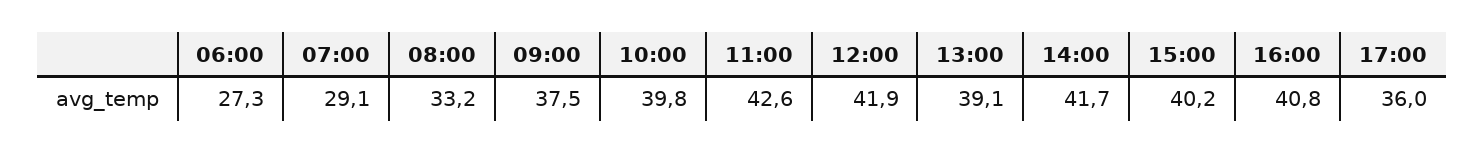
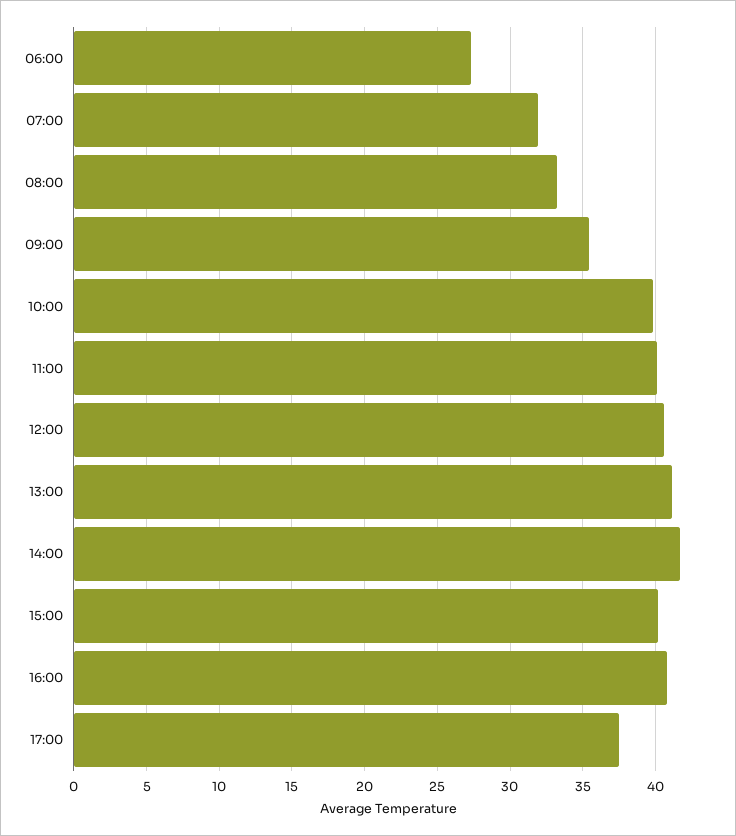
07:00: 29.1 -> 32
09:00: 37.5 -> 35.5
11:00: 42.6 -> 40
12:00: 41.9 -> 40.5
13:00: 39.1 -> 41
17:00: 36 -> 37.5

